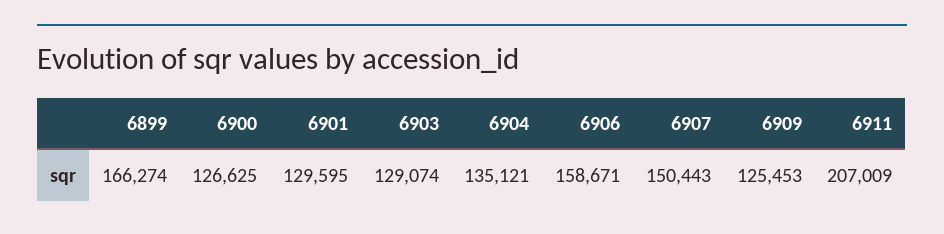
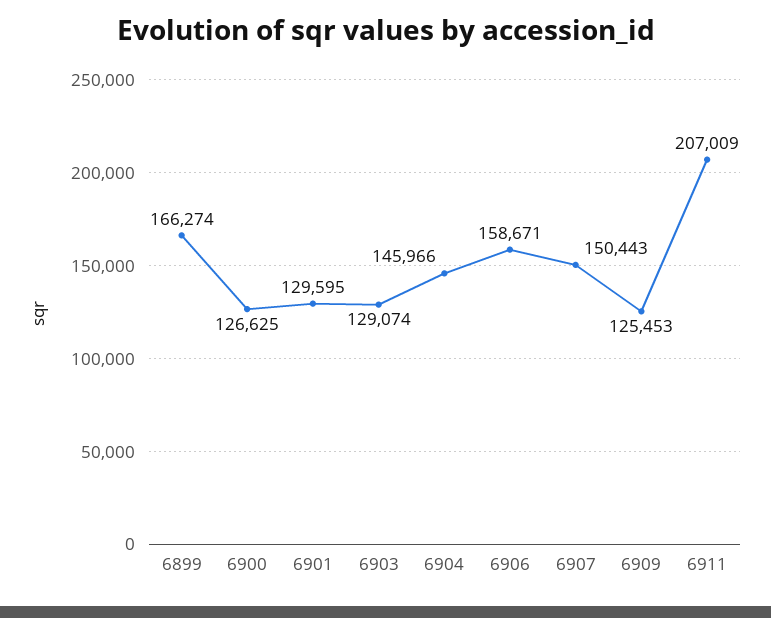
6904: 135121 -> 145966

